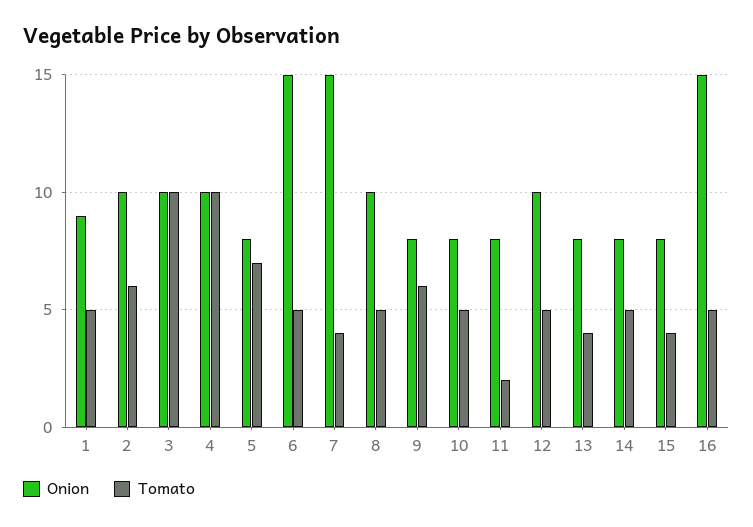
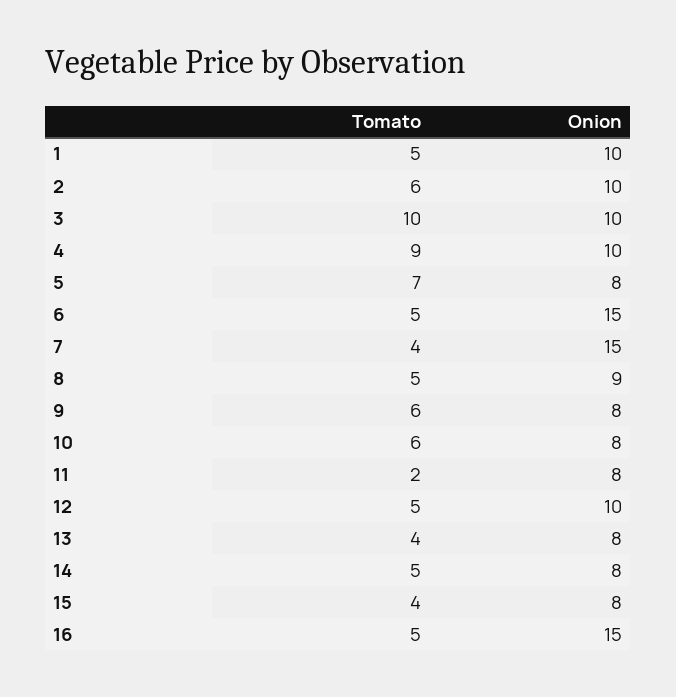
Onion, 1: 9 -> 10
Tomato, 4: 10 -> 9
Onion, 8: 10 -> 9
Tomato, 10: 5 -> 6

